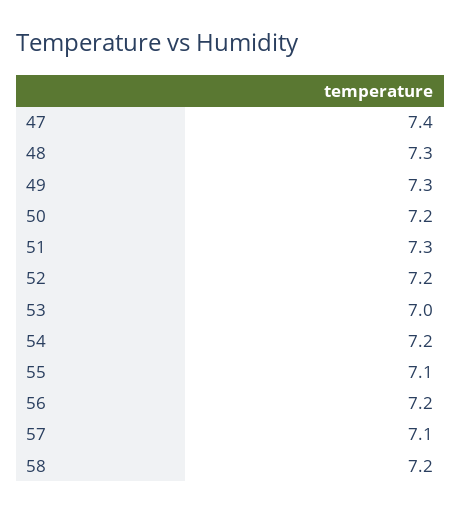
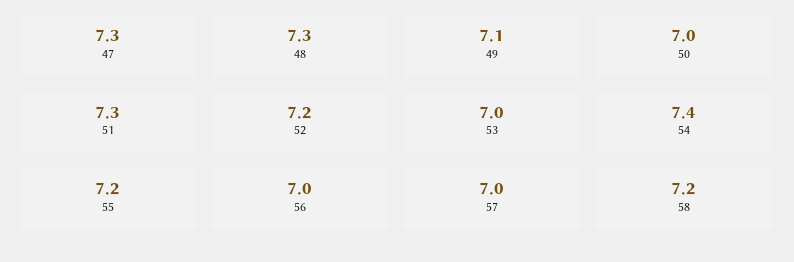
47: 7.4 -> 7.3
49: 7.3 -> 7.1
50: 7.2 -> 7
54: 7.2 -> 7.4
55: 7.1 -> 7.2
56: 7.2 -> 7
57: 7.1 -> 7

